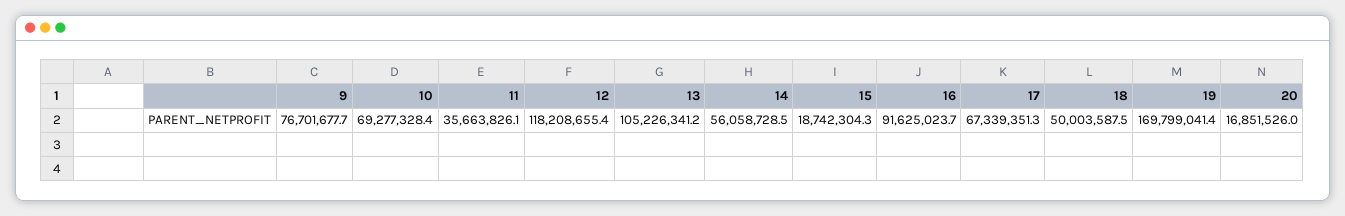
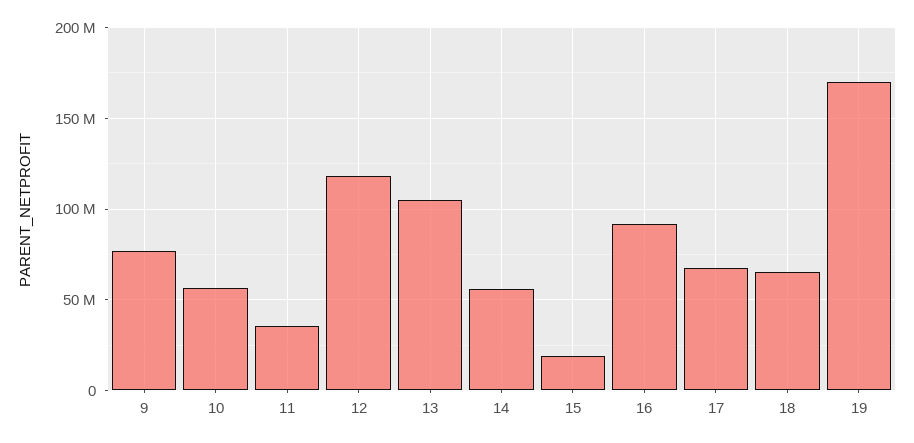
10: 69277328.4 -> 55000000
18: 50003587.5 -> 65000000
20: 16851526 -> none

